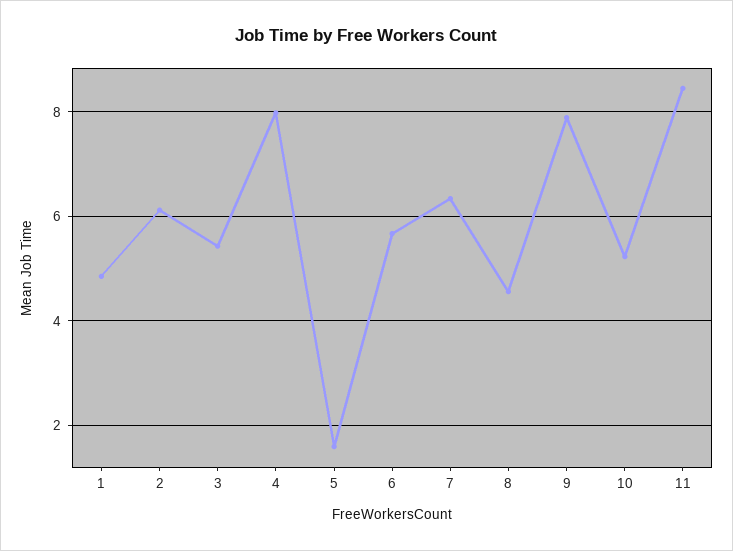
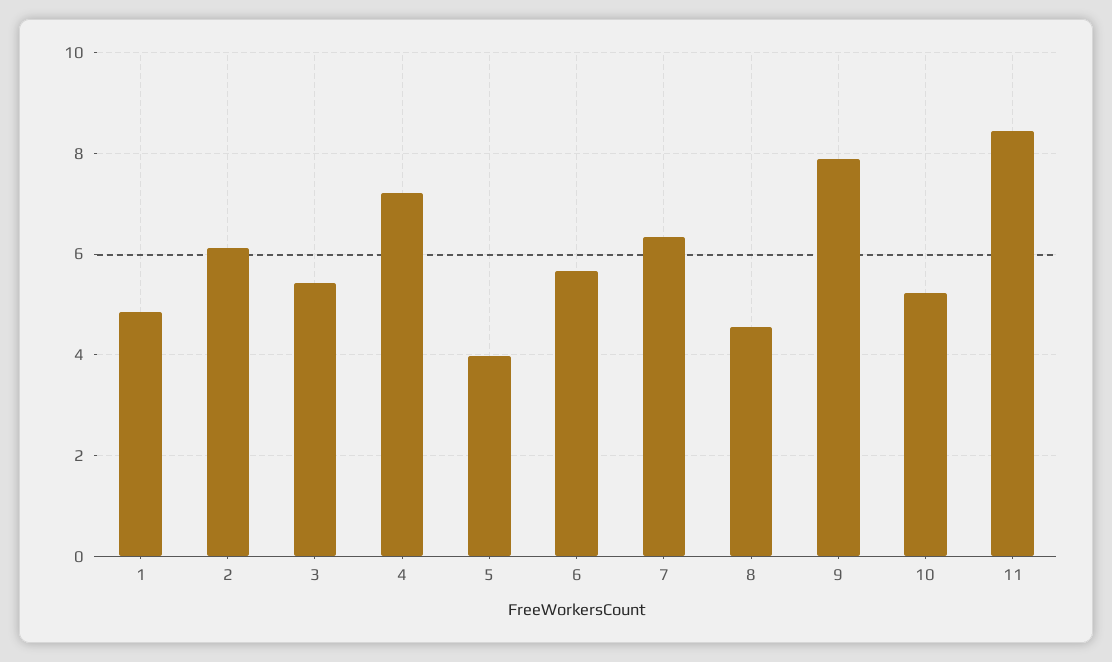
4: 8 -> 7.2
5: 1.6 -> 4

